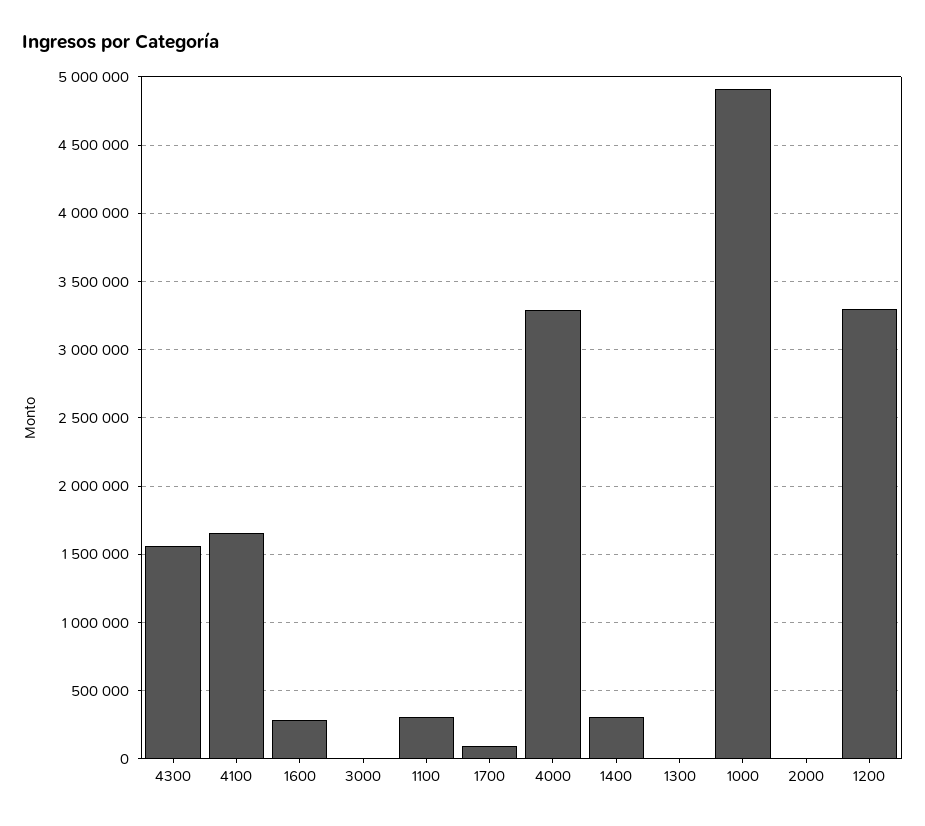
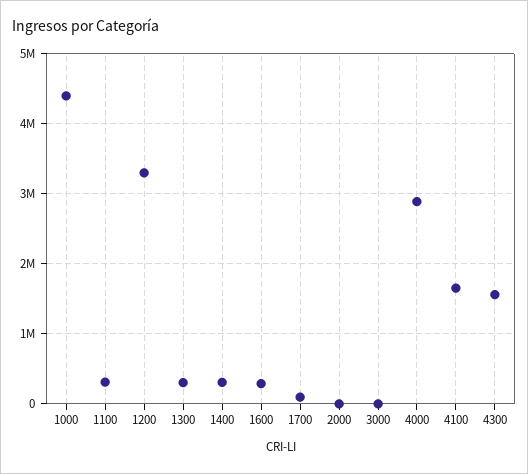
4000: 3300000 -> 2900000
1300: 0 -> 300000
1000: 4900000 -> 4400000

